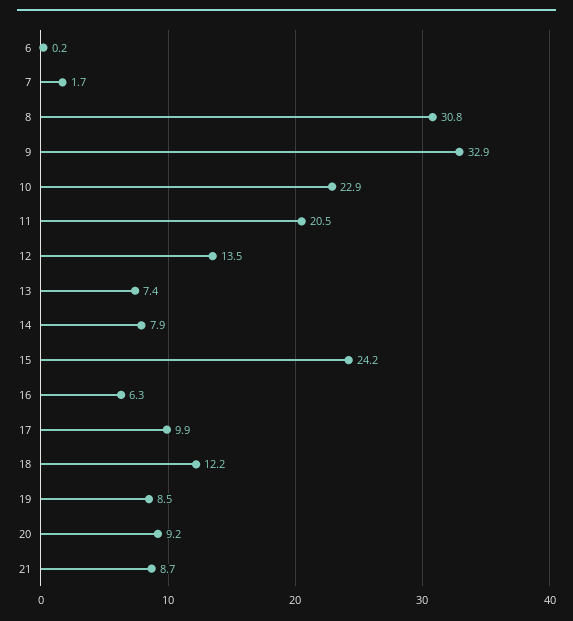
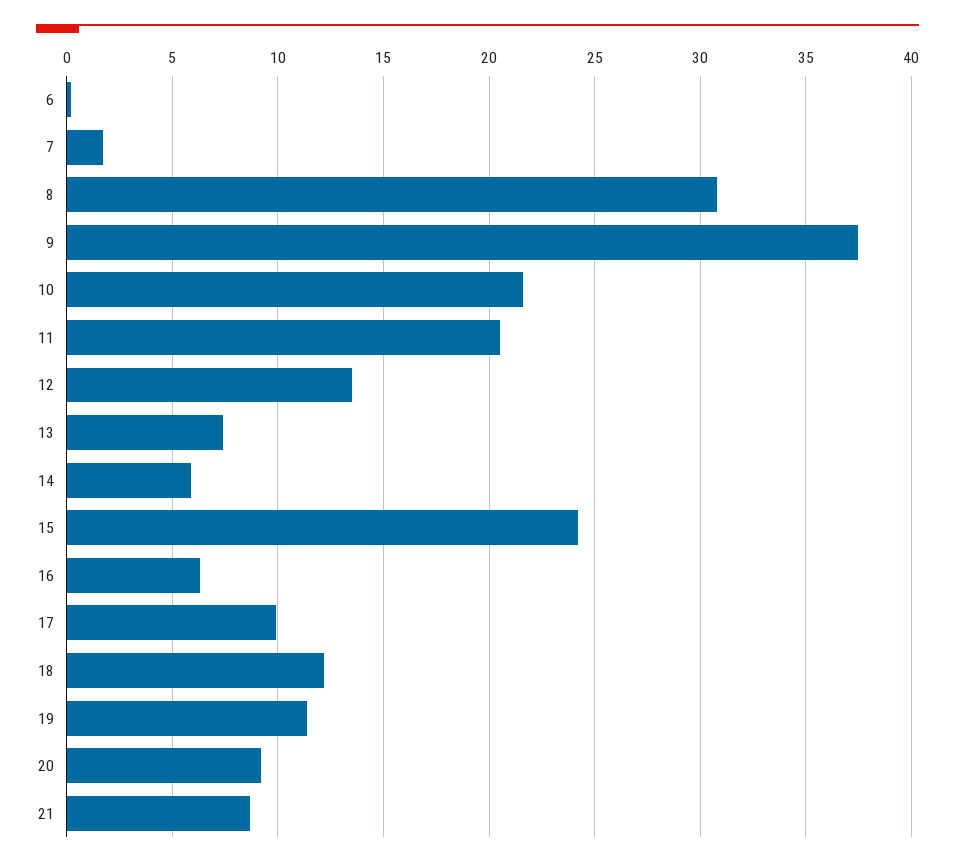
9: 32.9 -> 37.5
10: 22.9 -> 21.5
14: 7.9 -> 6
19: 8.5 -> 11.5

